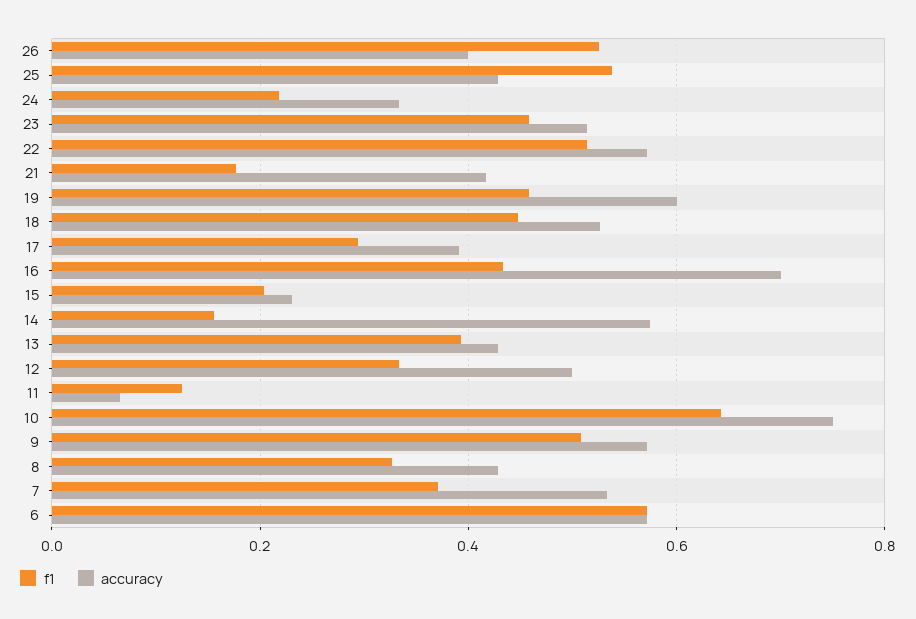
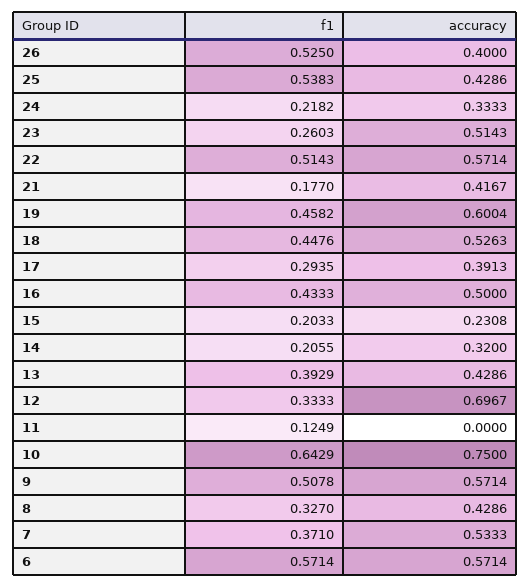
f1, 23: 0.46 -> 0.2603
accuracy, 16: 0.7 -> 0.5
f1, 14: 0.16 -> 0.2055
accuracy, 14: 0.58 -> 0.32
accuracy, 12: 0.5 -> 0.6967
accuracy, 11: 0.06 -> 0

